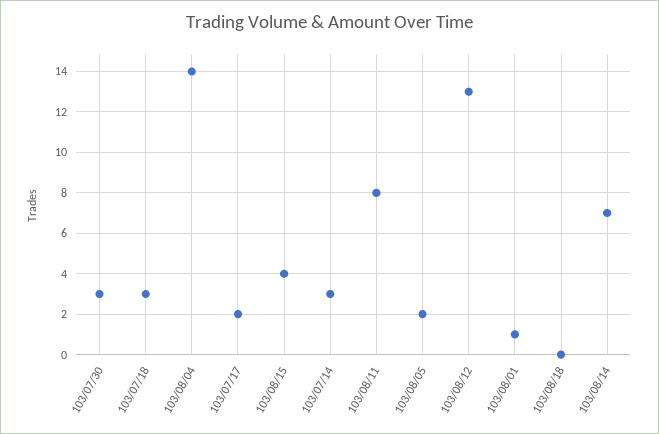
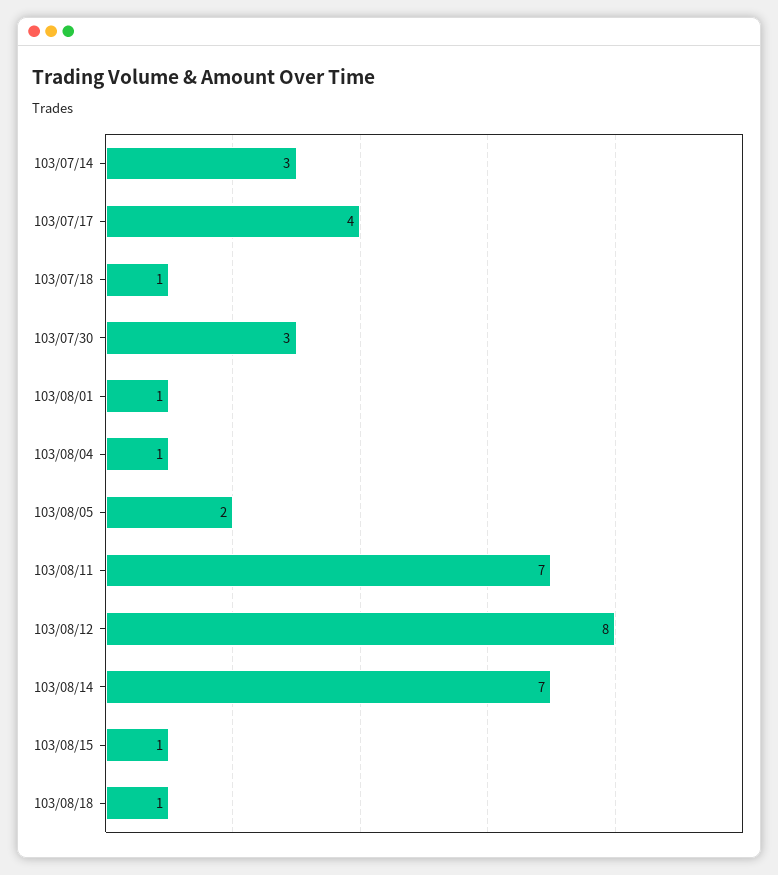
103/07/18: 3 -> 1
103/08/04: 14 -> 1
103/07/17: 2 -> 4
103/08/15: 4 -> 1
103/08/11: 8 -> 7
103/08/12: 13 -> 8
103/08/18: 0 -> 1

